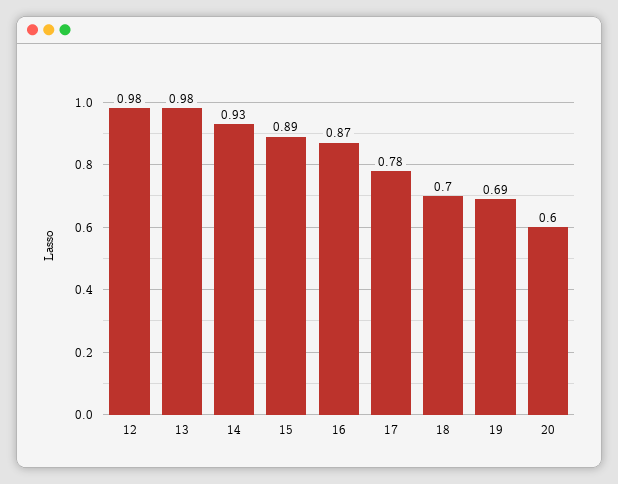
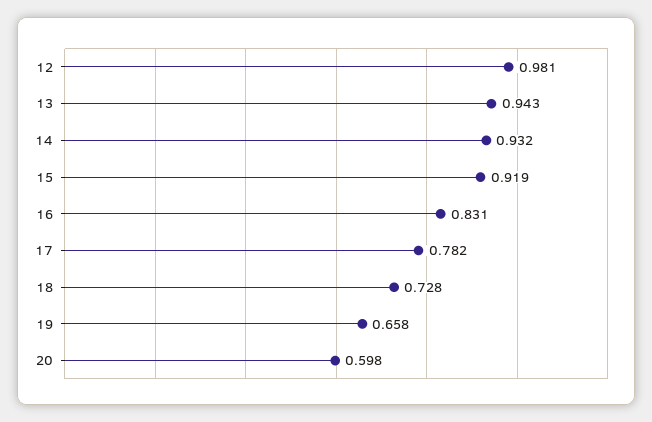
13: 0.98 -> 0.943
15: 0.89 -> 0.919
16: 0.87 -> 0.831
18: 0.7 -> 0.728
19: 0.69 -> 0.658

